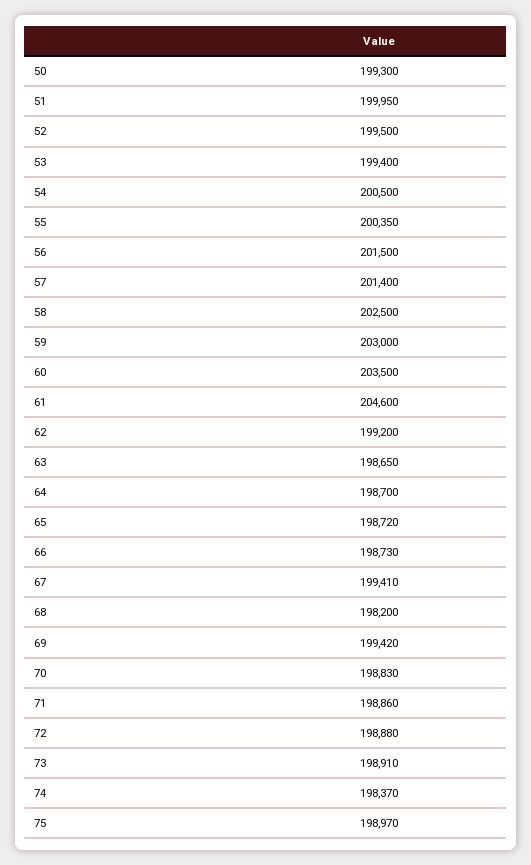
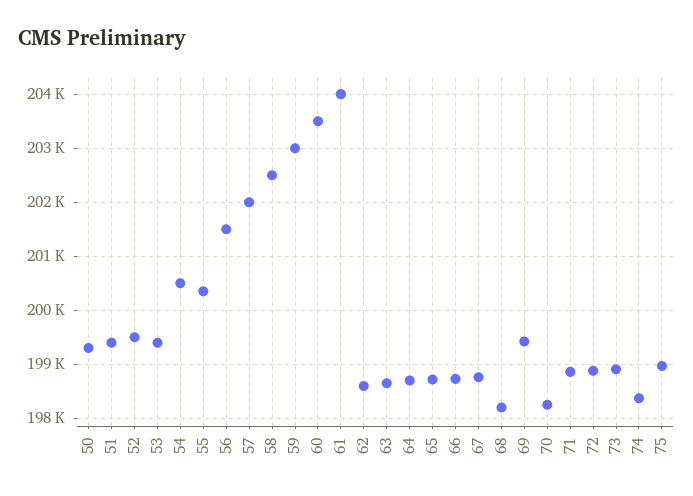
51: 199950 -> 199400
57: 201400 -> 202000
61: 204600 -> 204000
62: 199200 -> 198600
67: 199410 -> 198800
70: 198830 -> 198200

